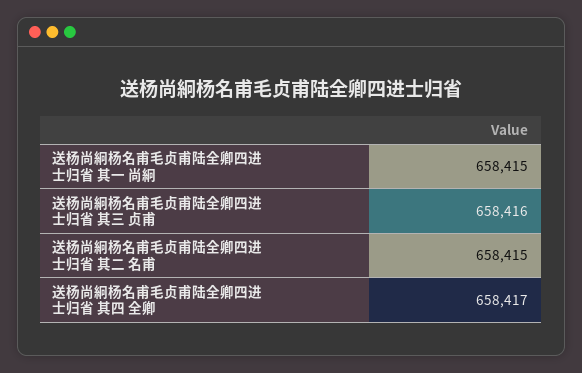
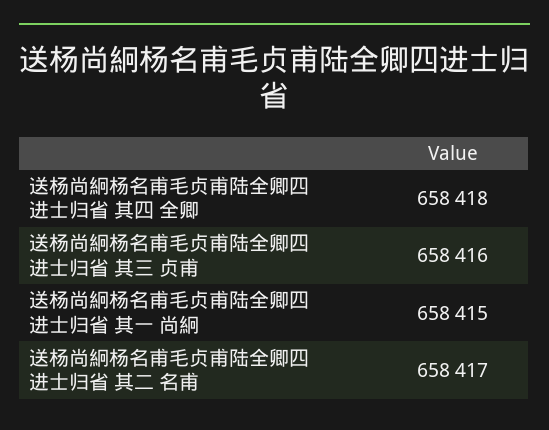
送杨尚絅杨名甫毛贞甫陆全卿四进士归省 其二 名甫: 658415 -> 658417
送杨尚絅杨名甫毛贞甫陆全卿四进士归省 其四 全卿: 658417 -> 658418

